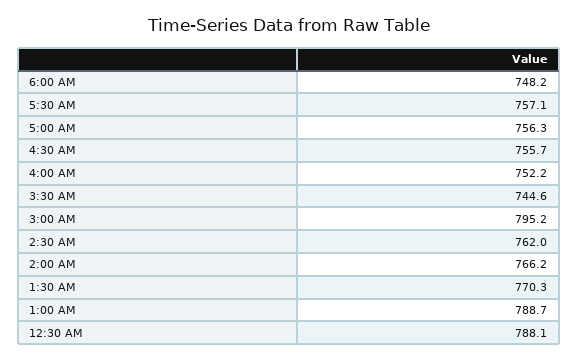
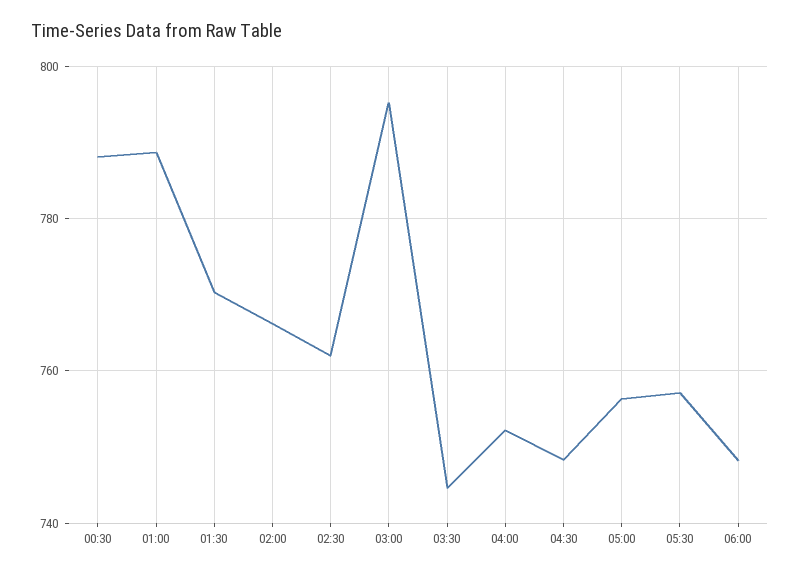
4:30 AM: 755.7 -> 748

